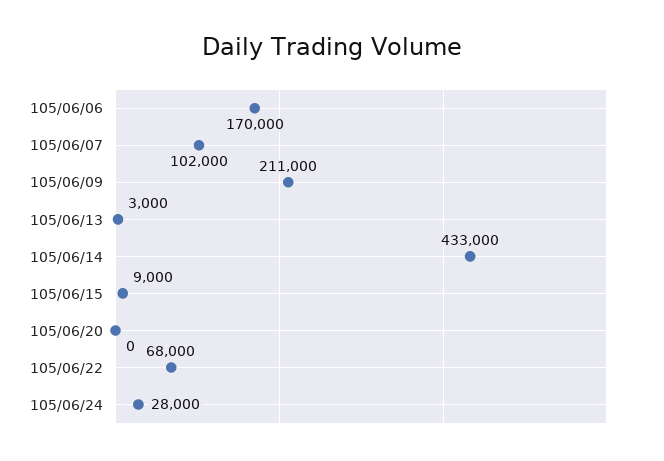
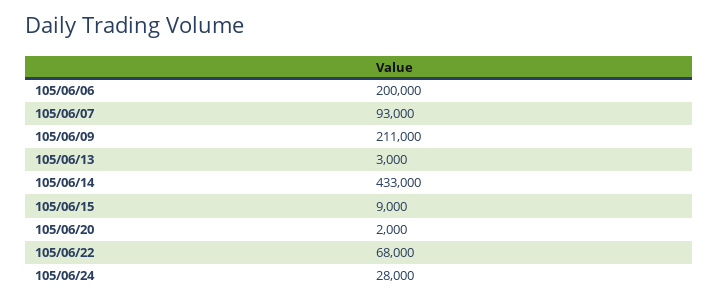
105/06/06: 170000 -> 200000
105/06/07: 102000 -> 93000
105/06/20: 0 -> 2000

